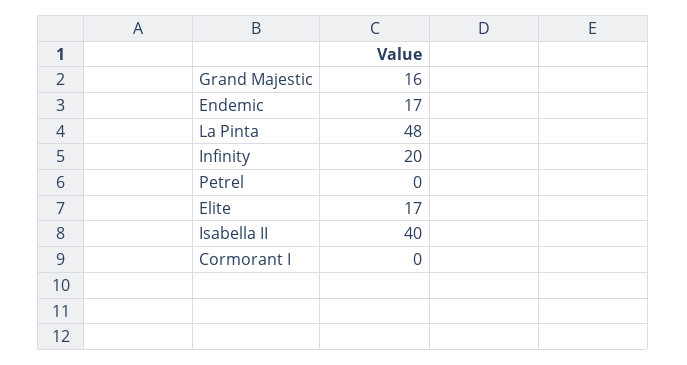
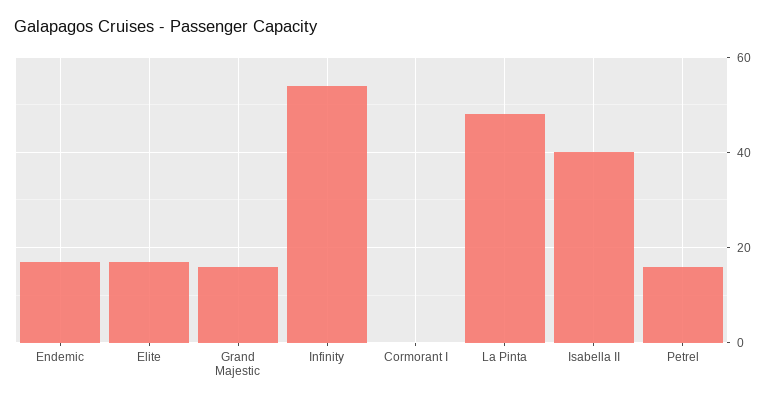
Infinity: 20 -> 55
Petrel: 0 -> 15

